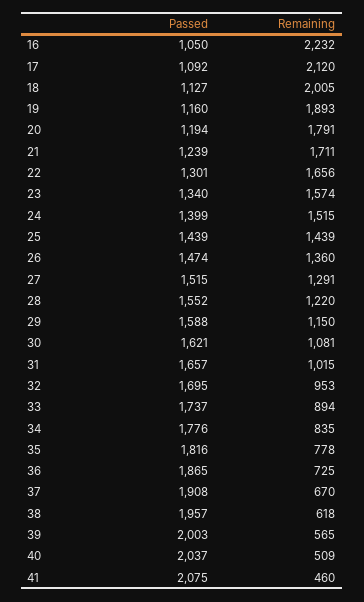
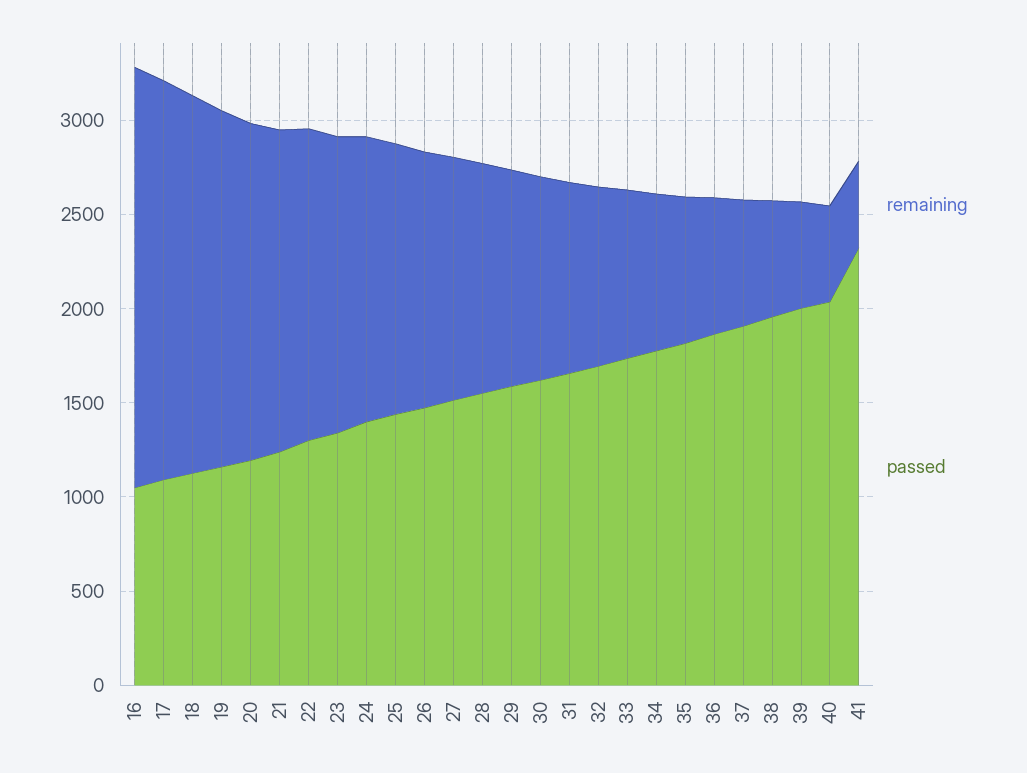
Passed, 41: 2075 -> 2300

